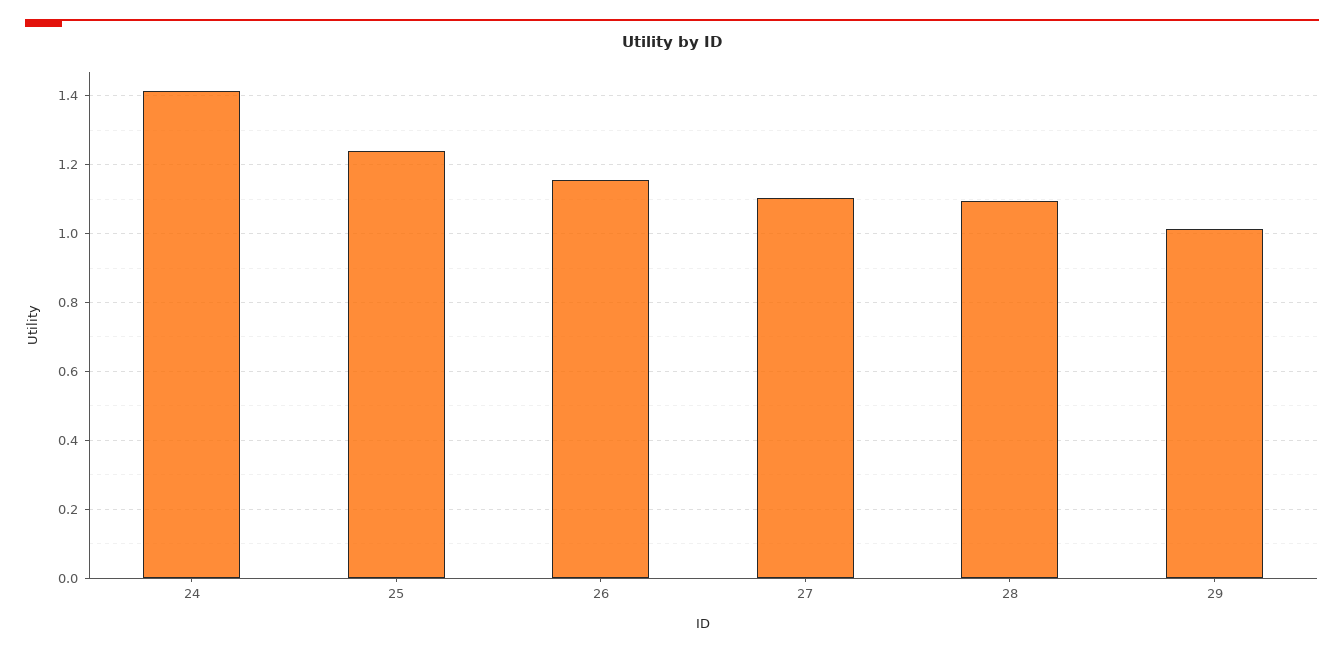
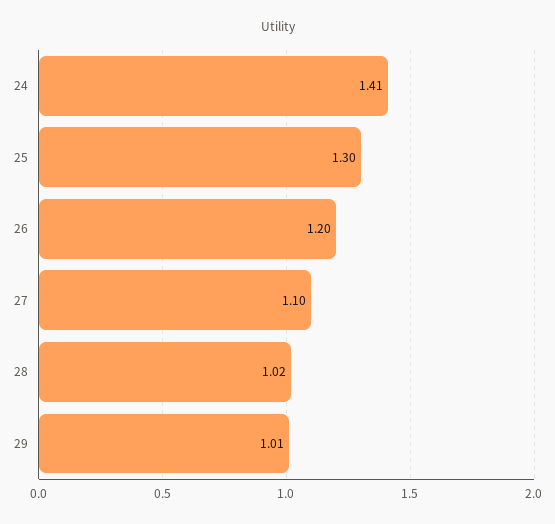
25: 1.24 -> 1.3
26: 1.16 -> 1.2
28: 1.1 -> 1.02

